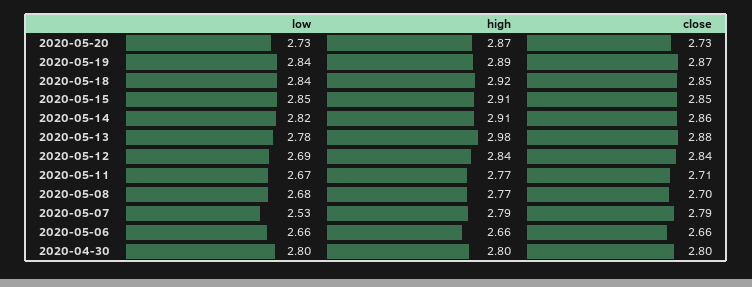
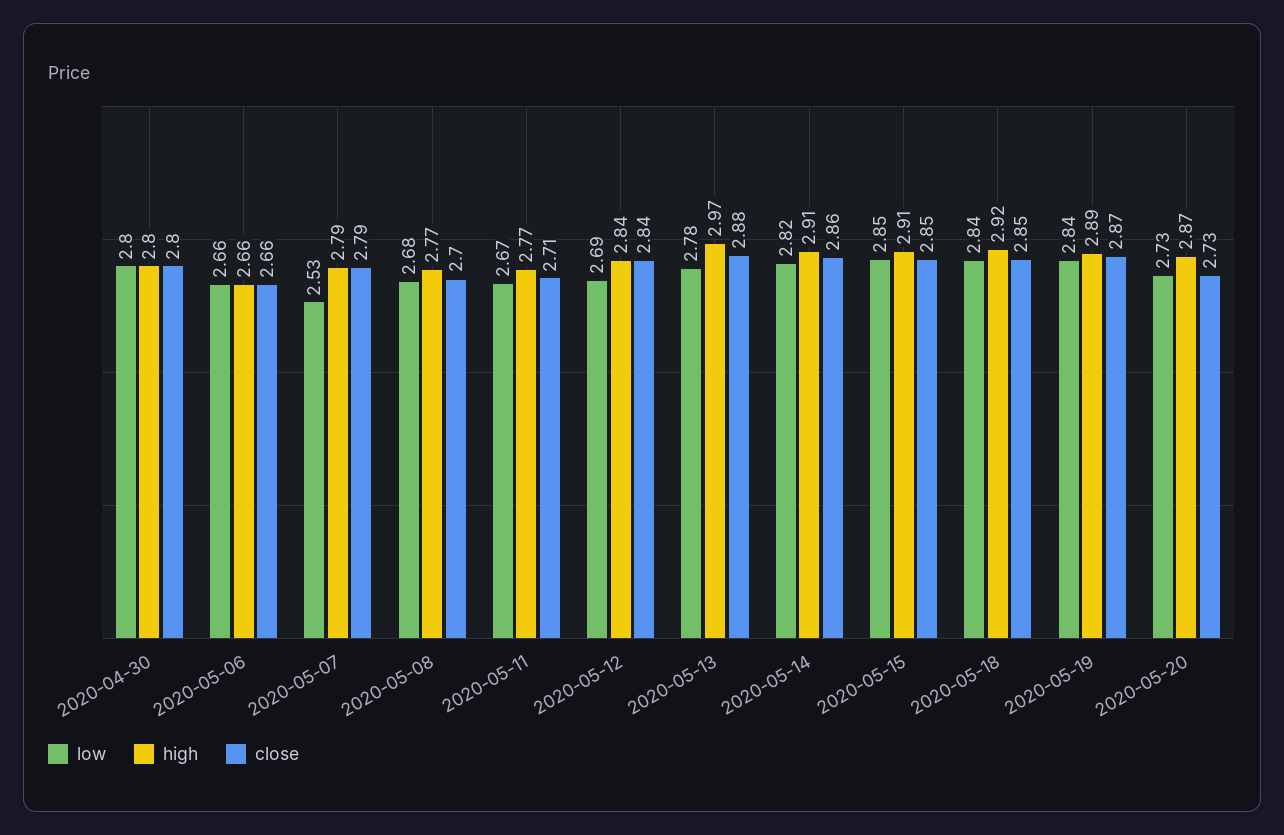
high, 2020-05-13: 2.98 -> 2.97

